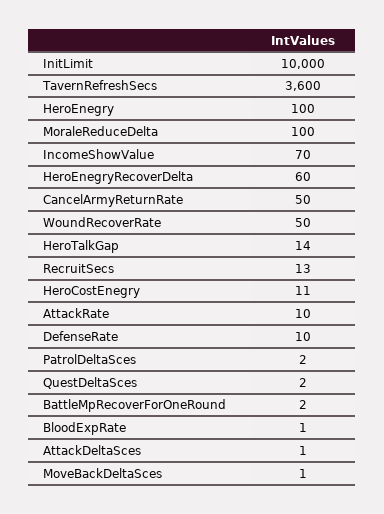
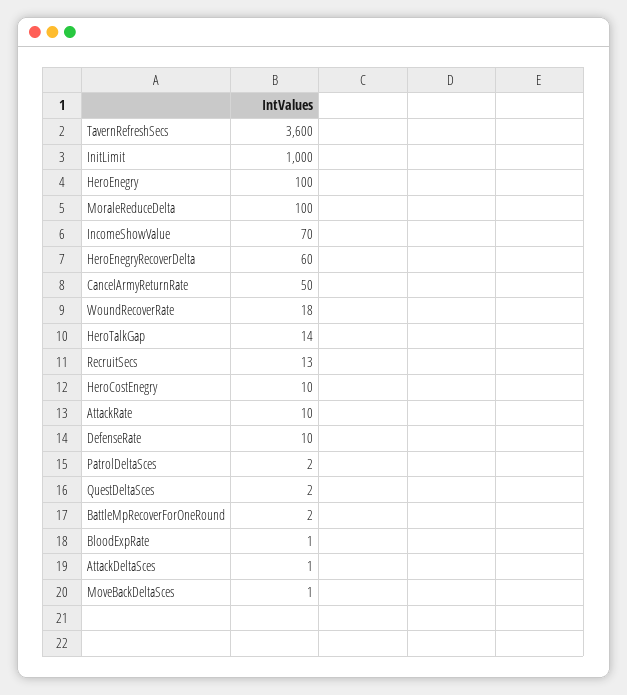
InitLimit: 10000 -> 1000
WoundRecoverRate: 50 -> 18
HeroCostEnegry: 11 -> 10

